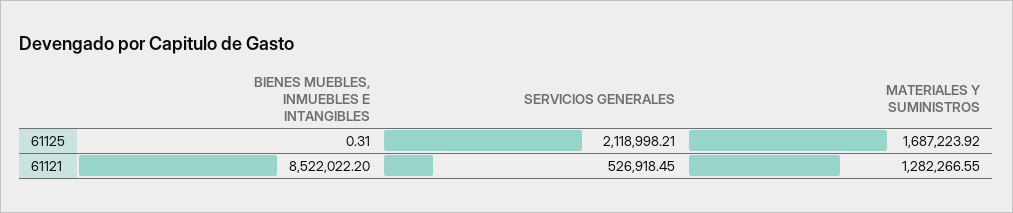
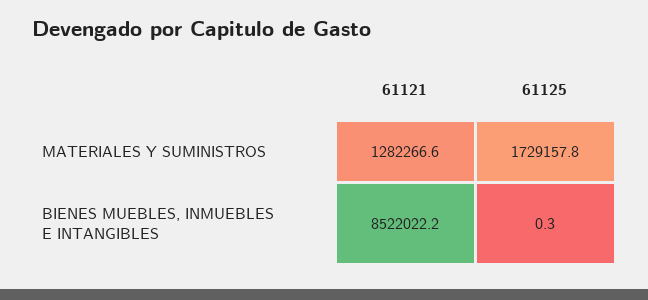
SERVICIOS GENERALES, 61125: 2118998.21 -> none
MATERIALES Y SUMINISTROS, 61125: 1687223.92 -> 1729157.8
SERVICIOS GENERALES, 61121: 526918.45 -> none

